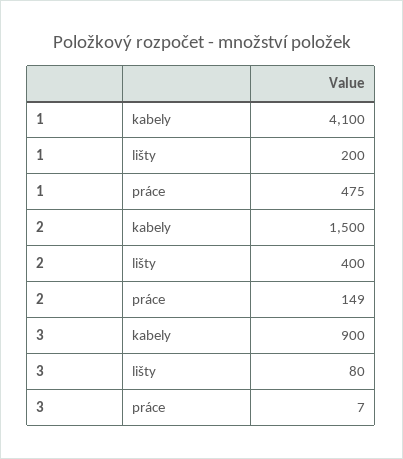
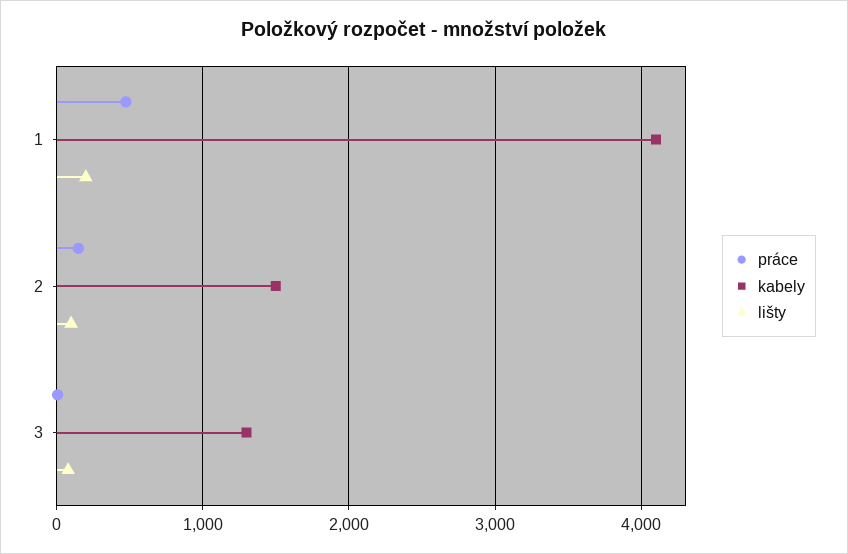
lišty, 2: 400 -> 100
kabely, 3: 900 -> 1300

